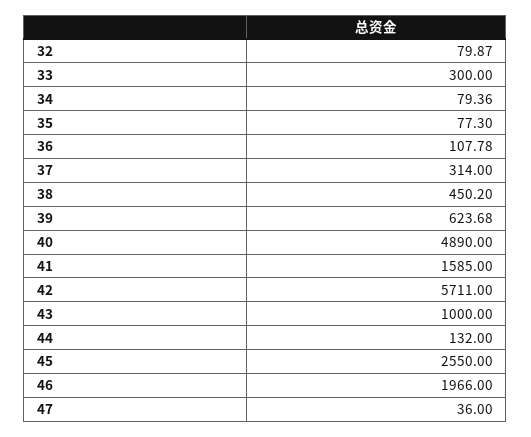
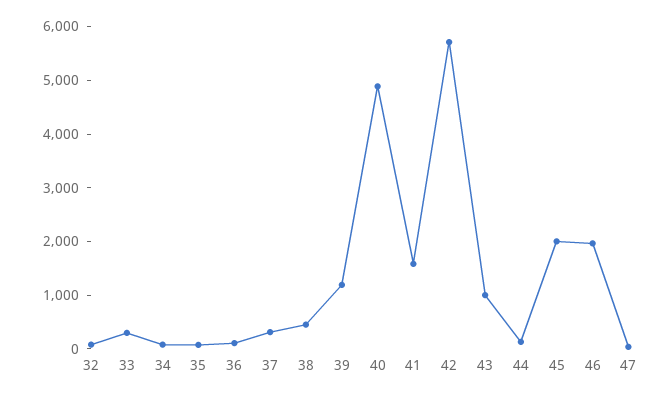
39: 623.68 -> 1200
45: 2550 -> 2000

